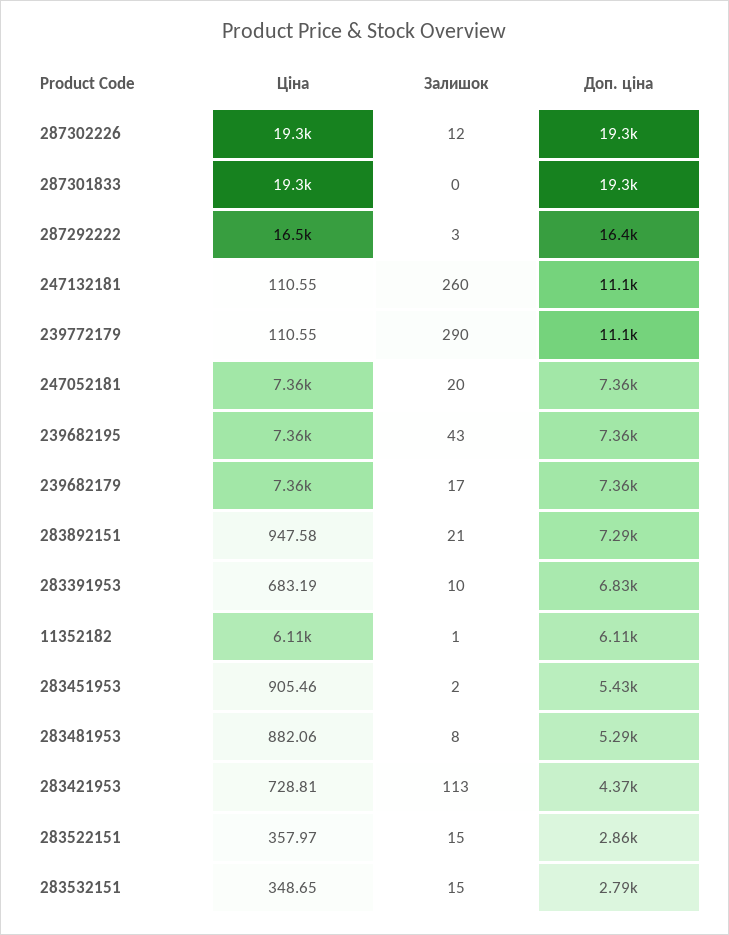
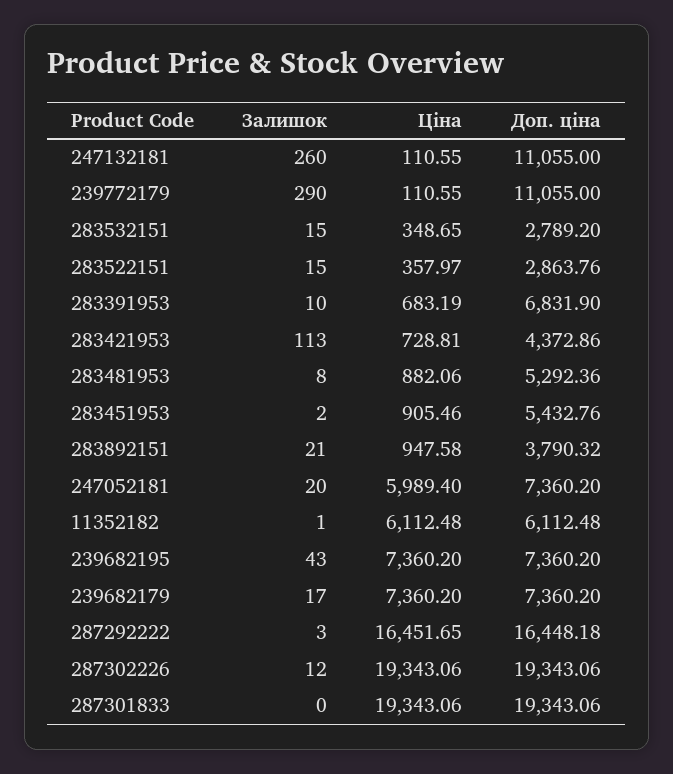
Ціна, 247052181: 7360 -> 5989.4
Доп. ціна, 283892151: 7290 -> 3790.32

